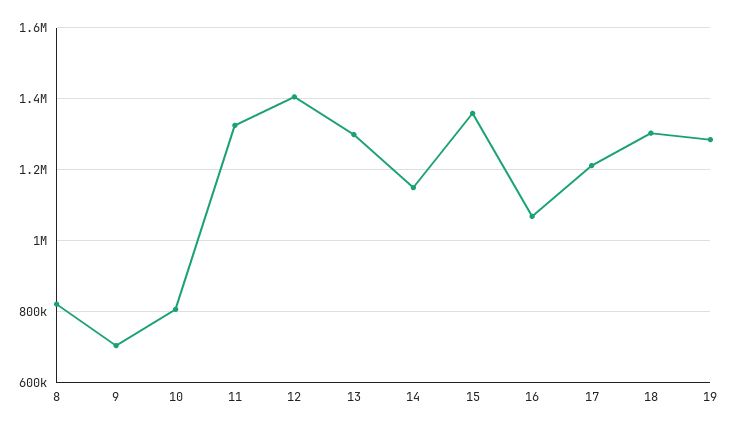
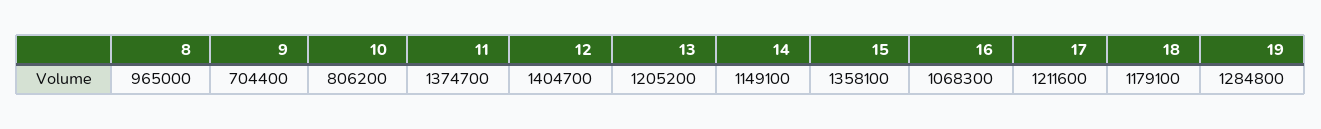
8: 820000 -> 965000
11: 1320000 -> 1374700
13: 1300000 -> 1205200
18: 1300000 -> 1179100

